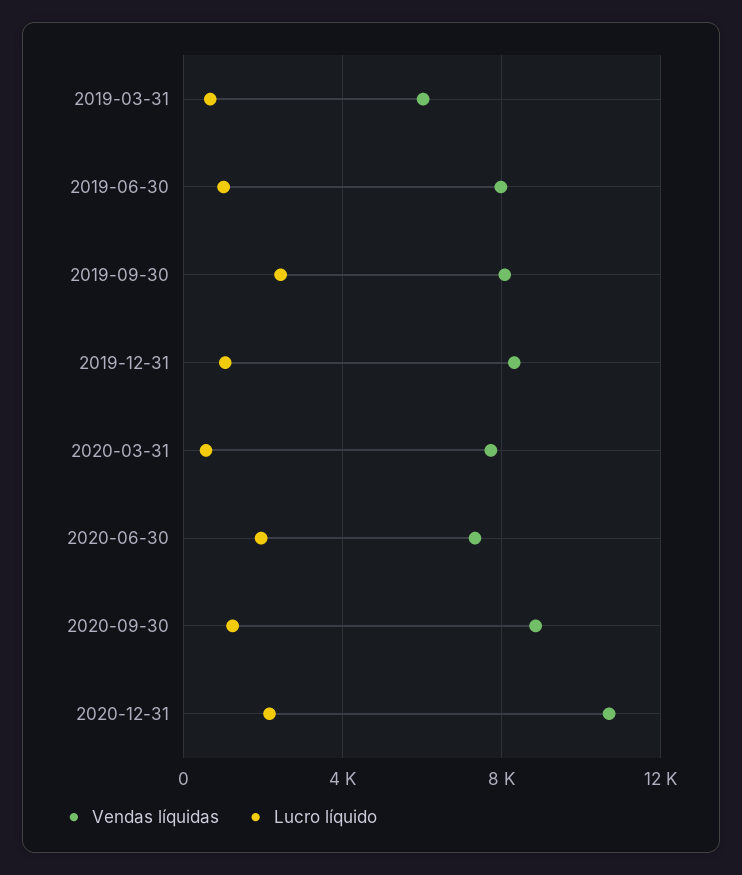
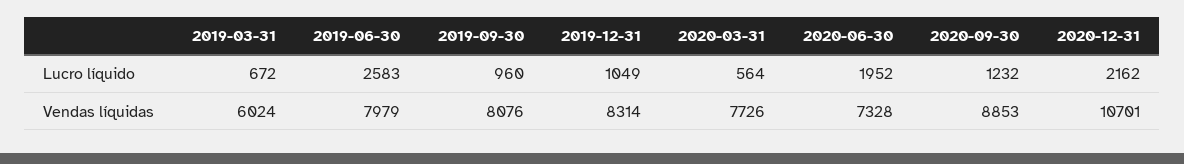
Lucro líquido, 2019-06-30: 1000 -> 2583
Lucro líquido, 2019-09-30: 2500 -> 960

